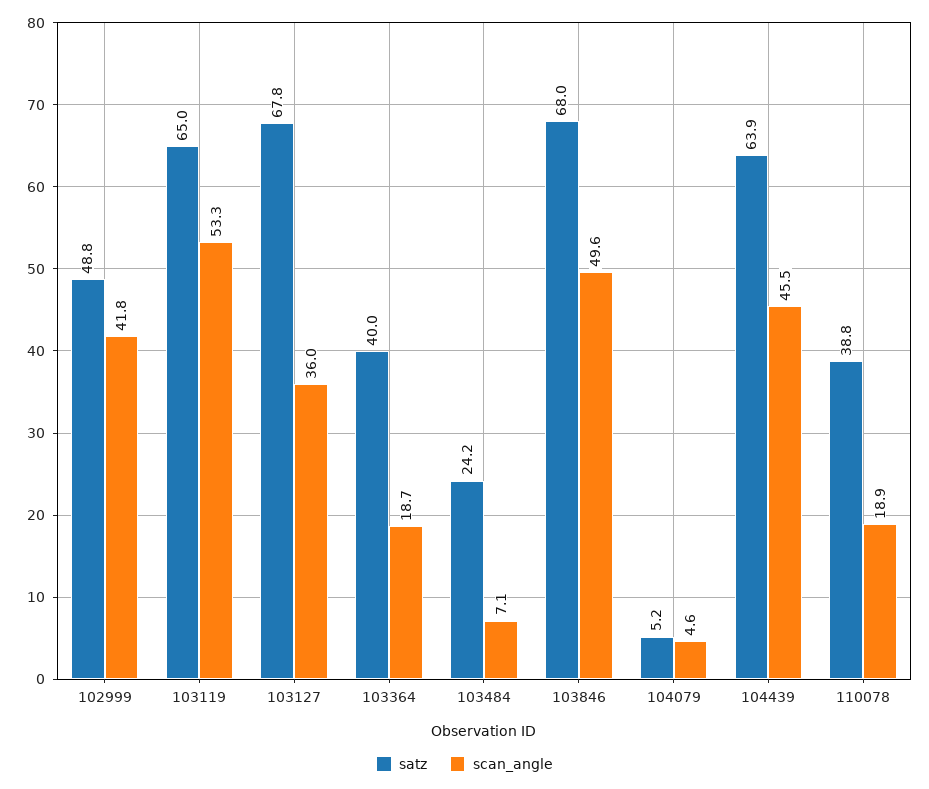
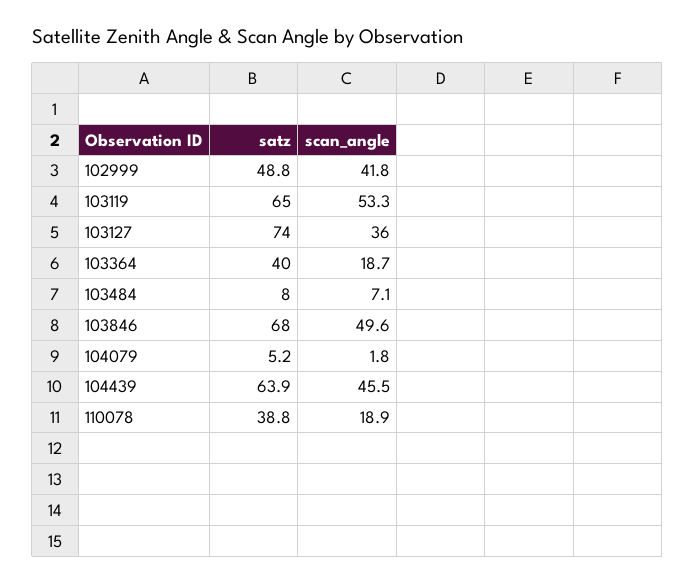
satz, 103127: 67.8 -> 74
satz, 103484: 24.2 -> 8
scan_angle, 104079: 4.6 -> 1.8

